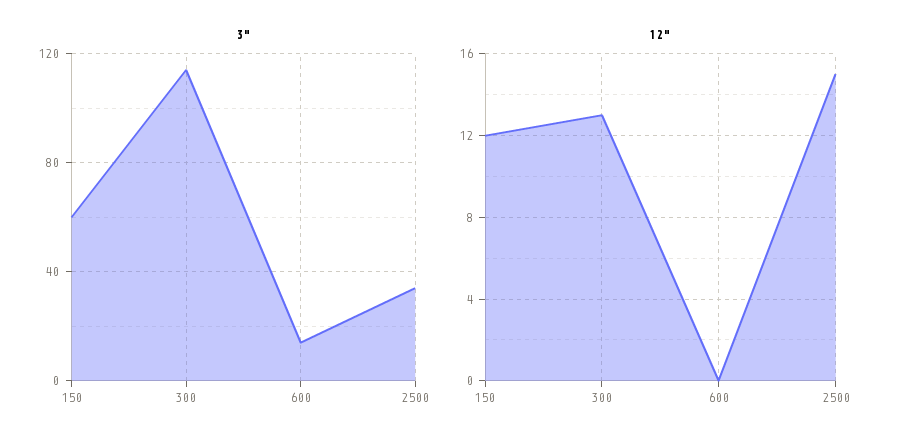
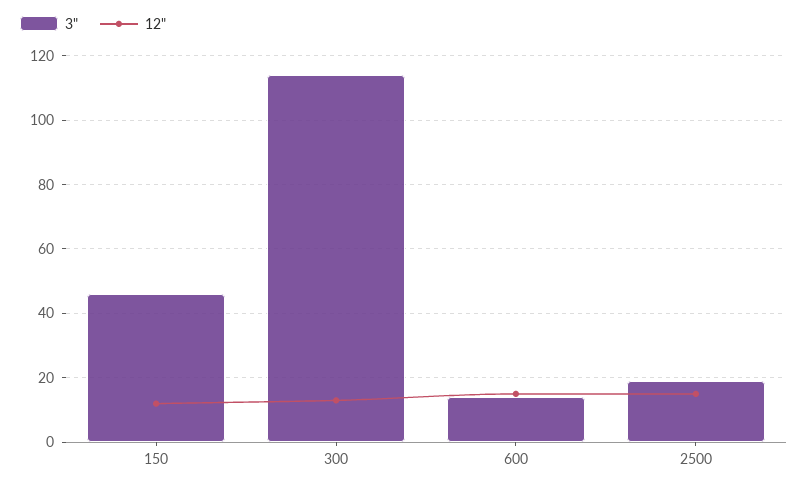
3", 150: 60 -> 45
3", 2500: 35 -> 20
12", 600: 0 -> 15

